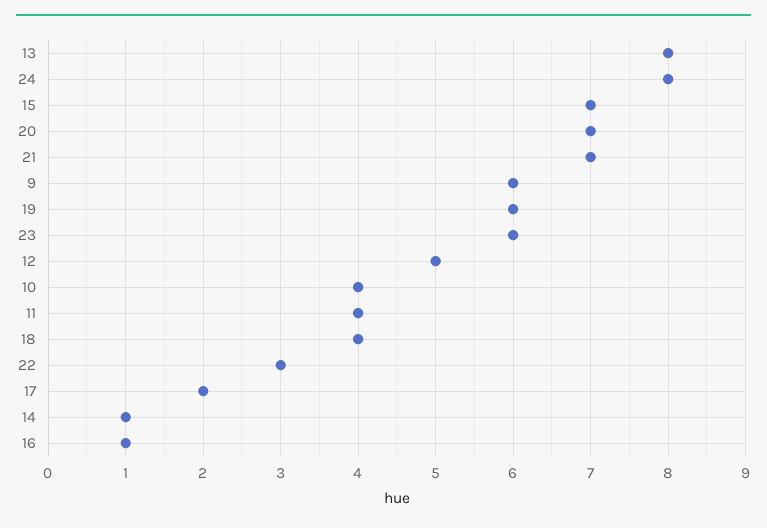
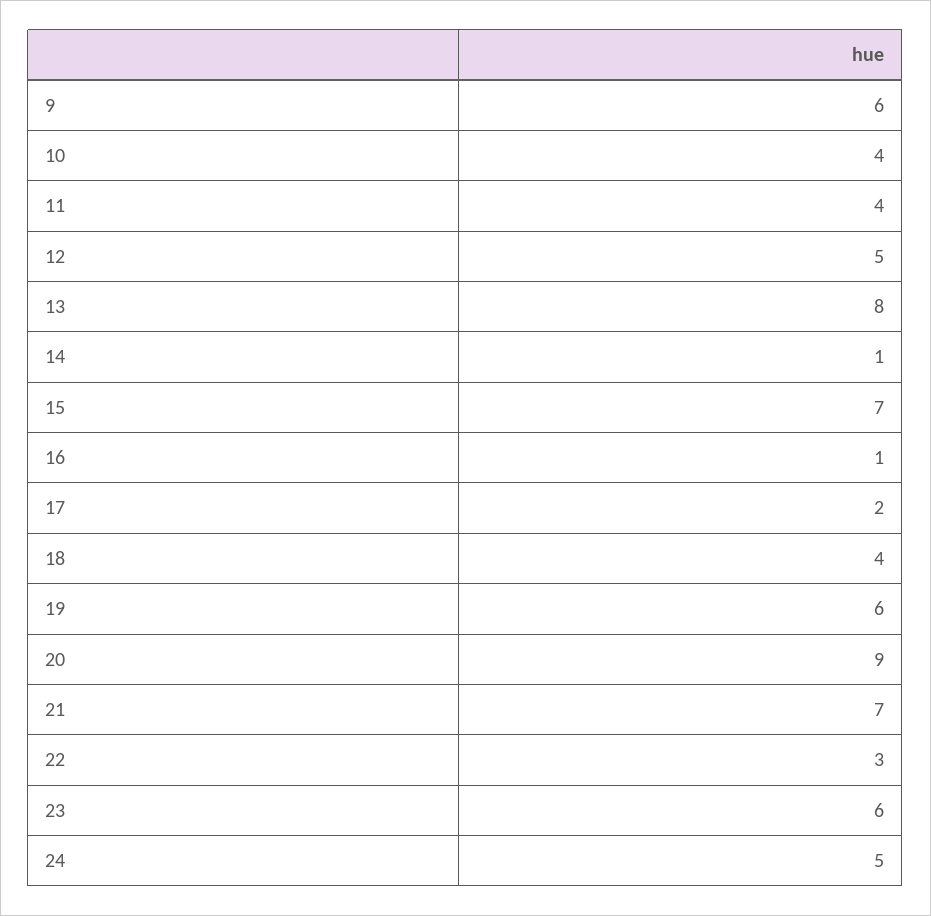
24: 8 -> 5
20: 7 -> 9

